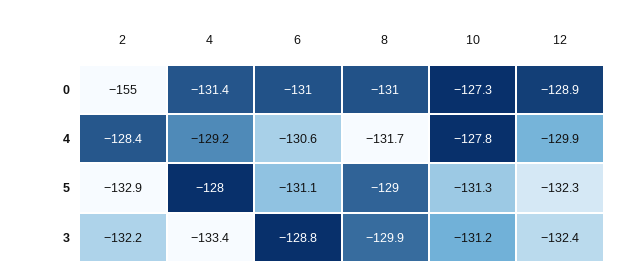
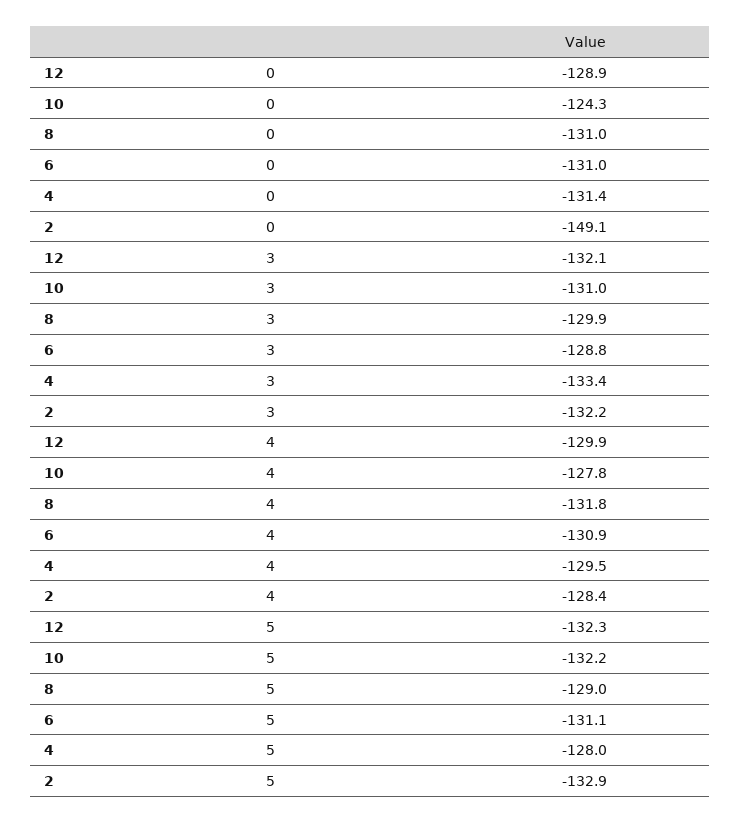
2, 0: -155 -> -149.1
10, 0: -127.3 -> -124.3
4, 4: -129.2 -> -129.5
6, 4: -130.6 -> -130.9
8, 4: -131.7 -> -131.8
10, 5: -131.3 -> -132.2
10, 3: -131.2 -> -131
12, 3: -132.4 -> -132.1

